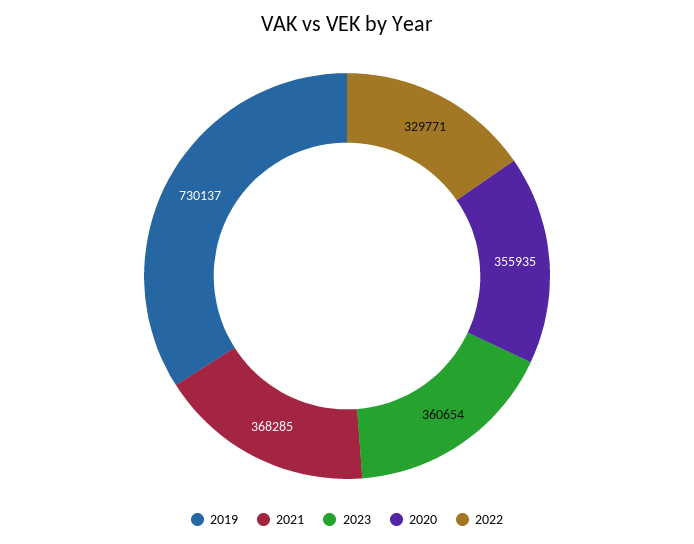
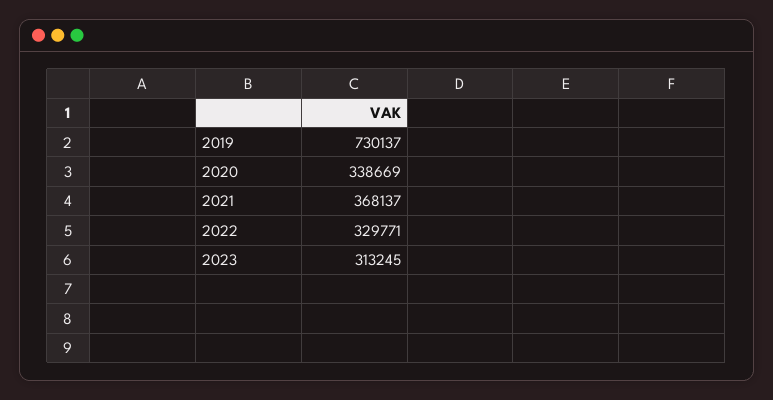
2021: 368285 -> 368137
2023: 360654 -> 313245
2020: 355935 -> 338669

